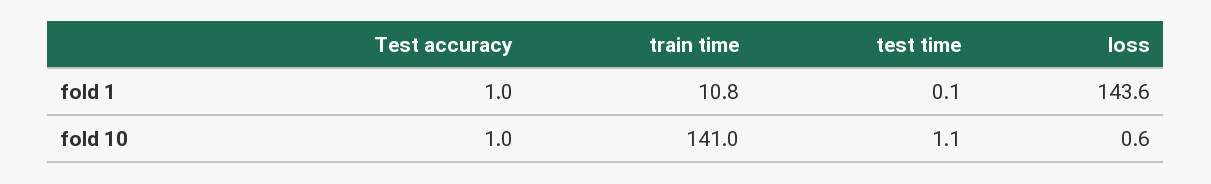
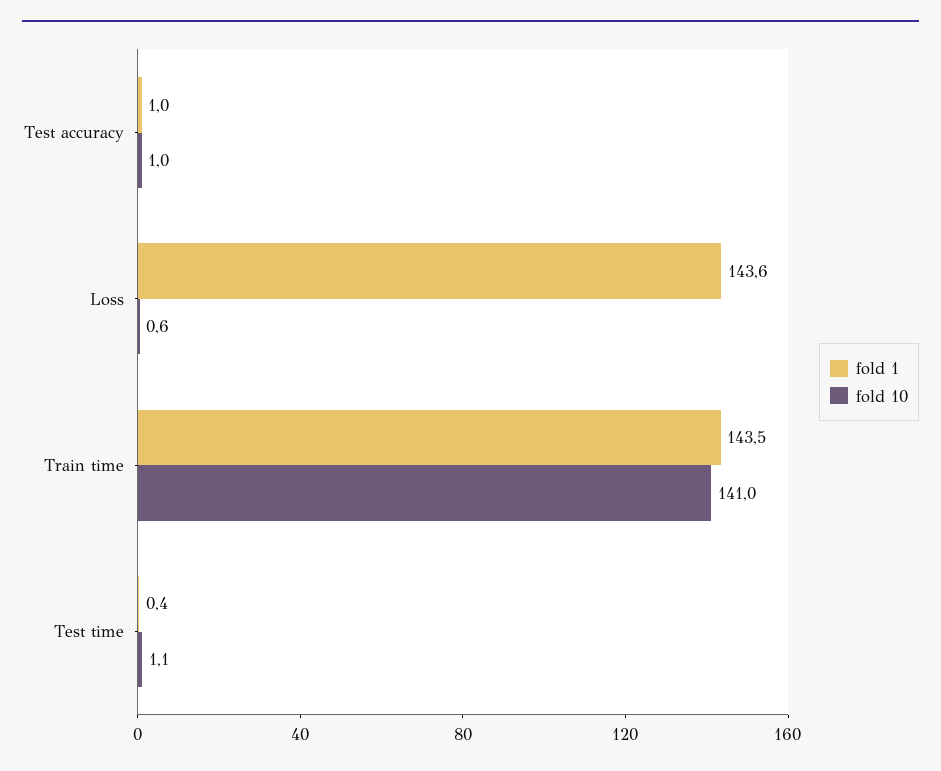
fold 1, train time: 10.8 -> 143.5
fold 1, test time: 0.1 -> 0.4

